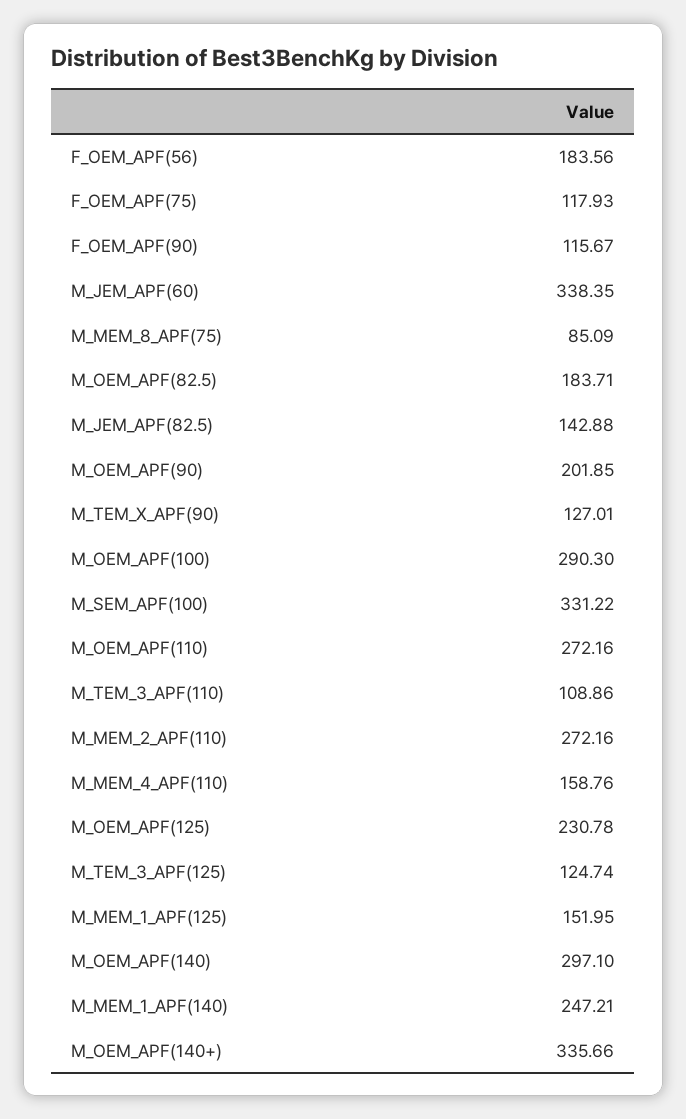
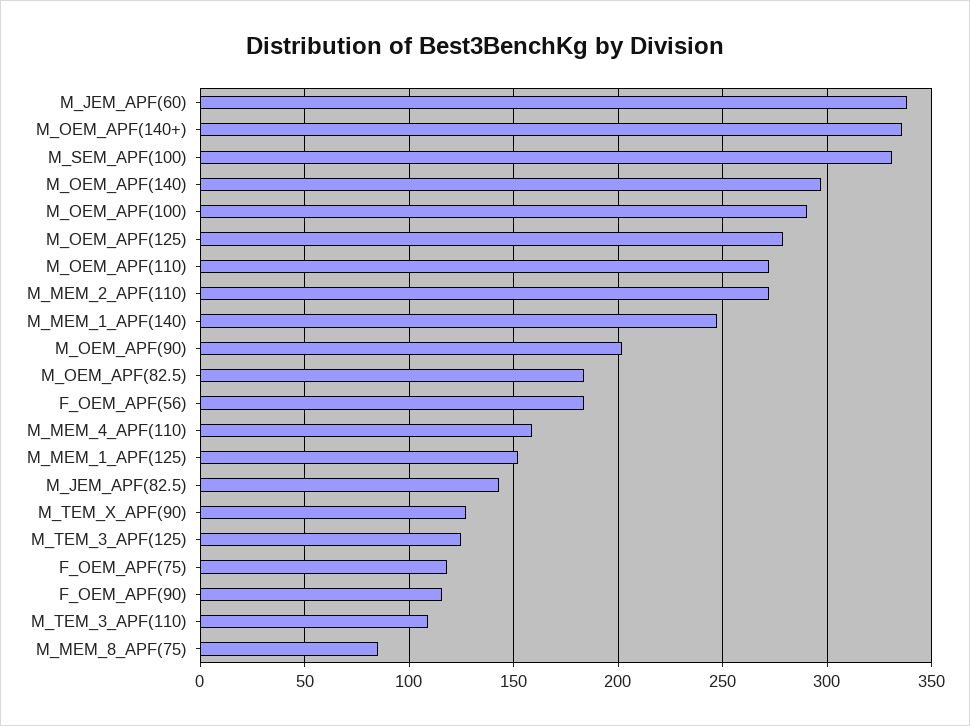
M_OEM_APF(125): 230.78 -> 280

